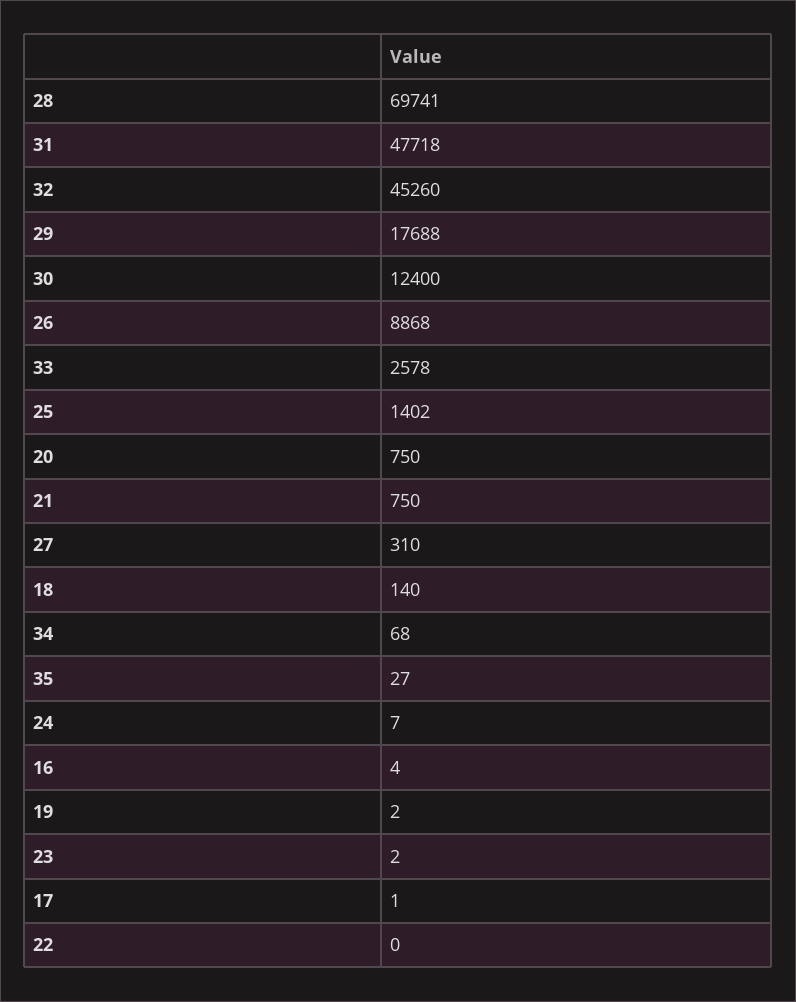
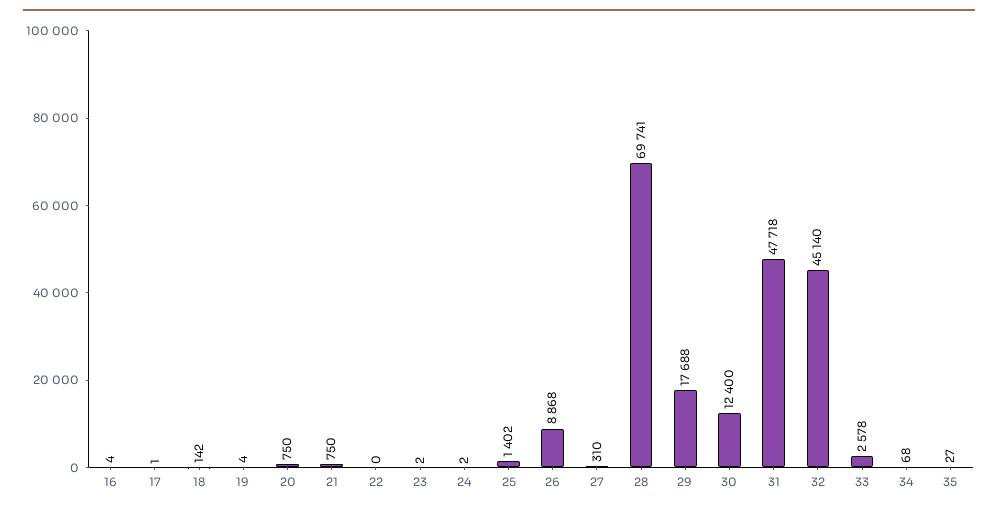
32: 45260 -> 45140
18: 140 -> 142
24: 7 -> 2
19: 2 -> 4

